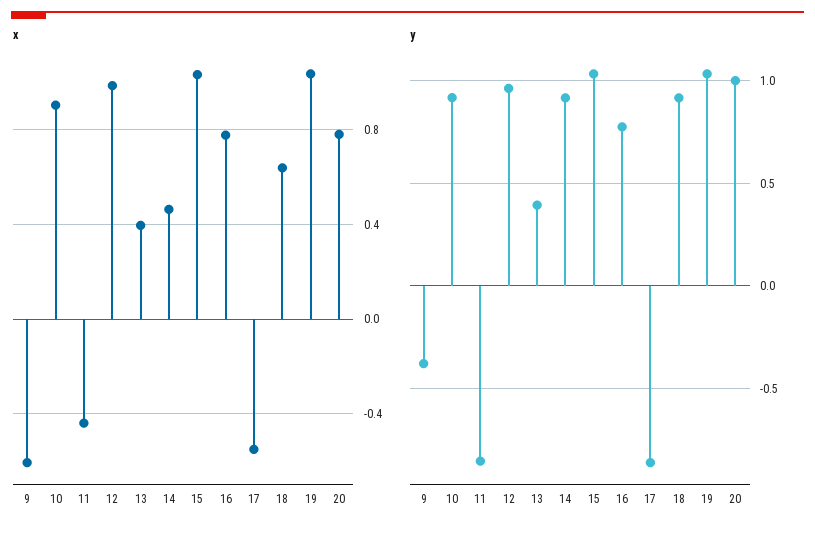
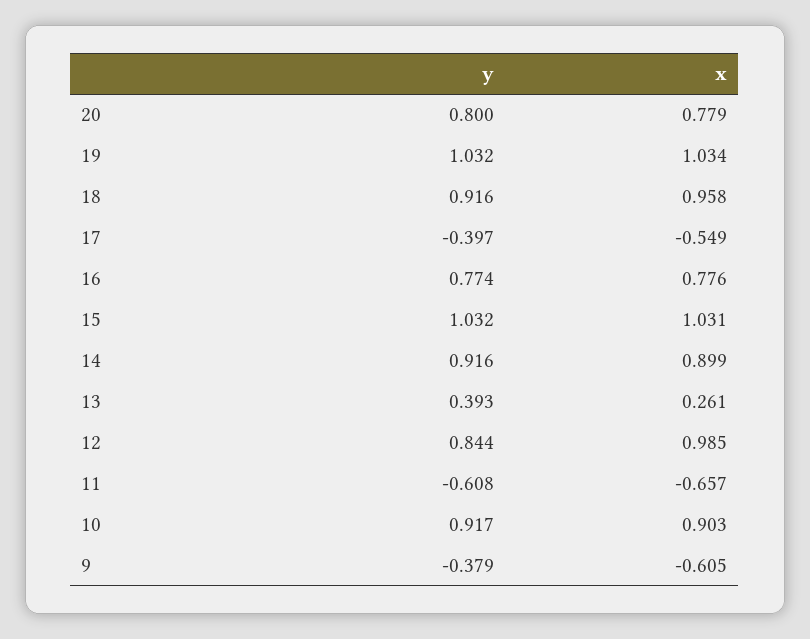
x, 11: -0.45 -> -0.657
x, 13: 0.4 -> 0.261
x, 14: 0.45 -> 0.899
x, 18: 0.65 -> 0.958
y, 11: -0.85 -> -0.608
y, 12: 0.95 -> 0.844
y, 17: -0.85 -> -0.397
y, 20: 1 -> 0.8

